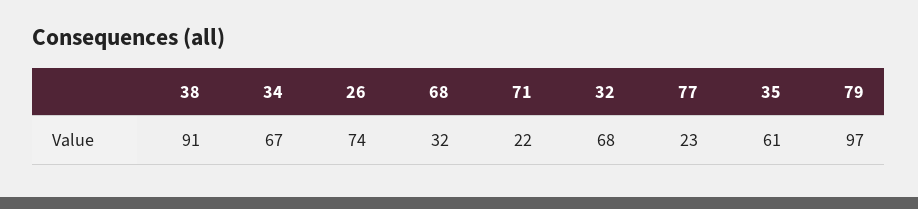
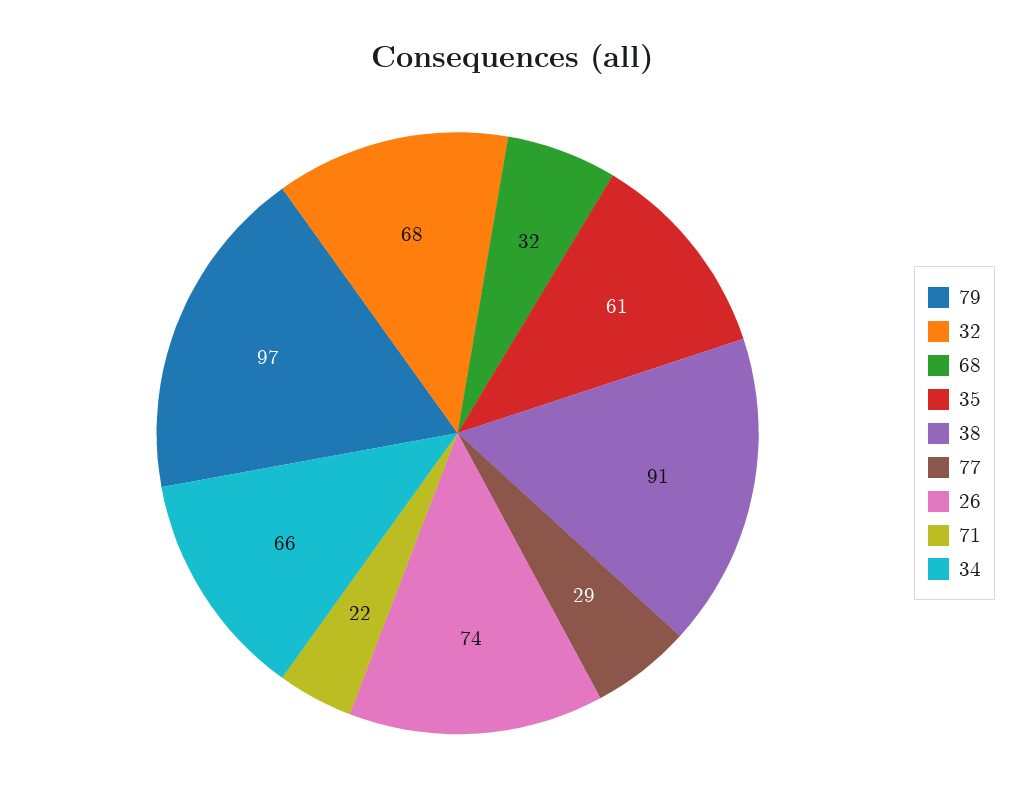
34: 67 -> 66
77: 23 -> 29

